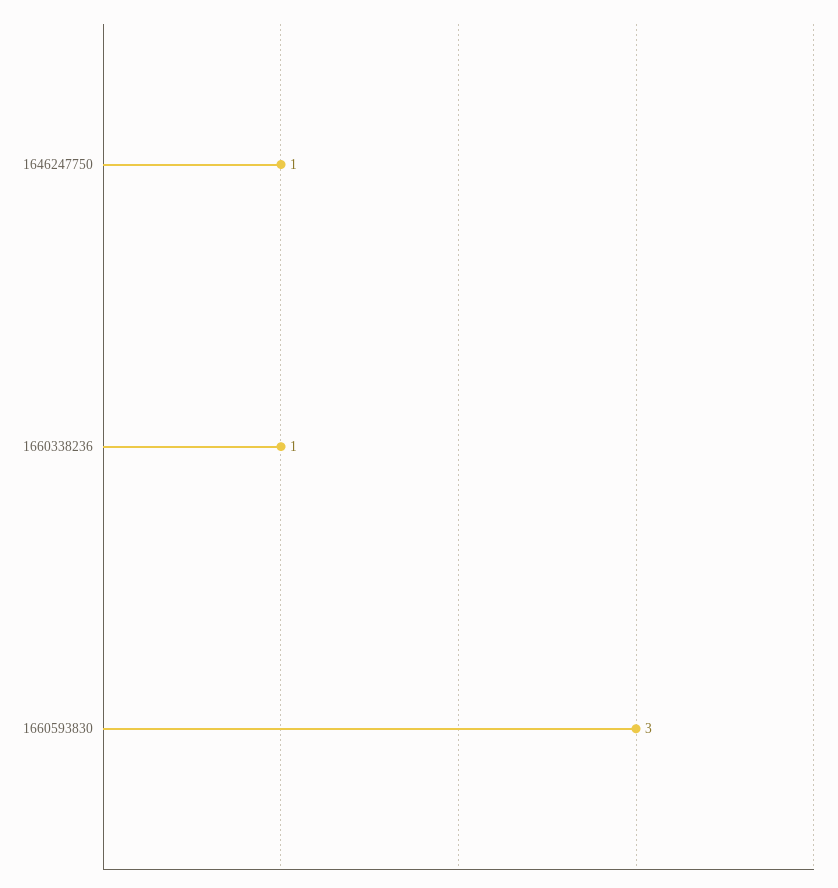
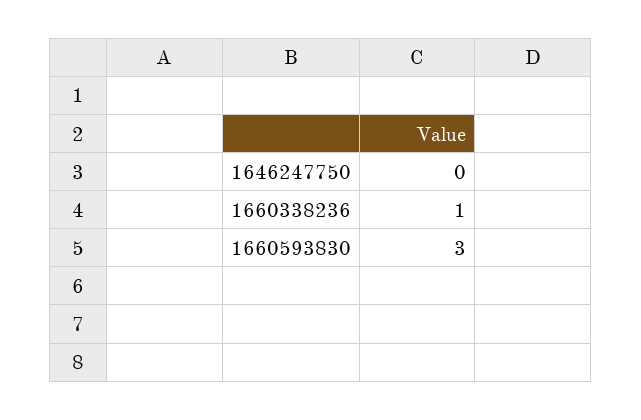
1646247750: 1 -> 0

